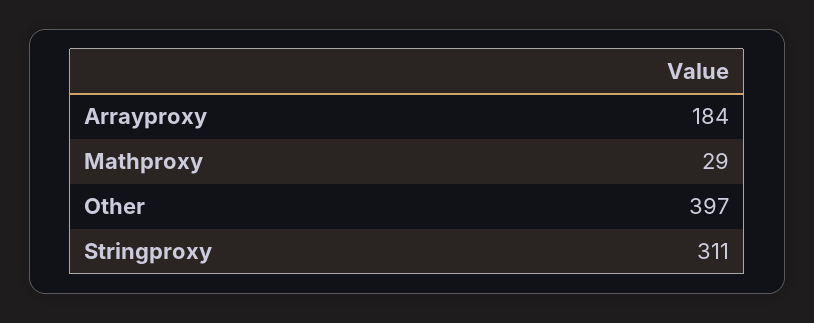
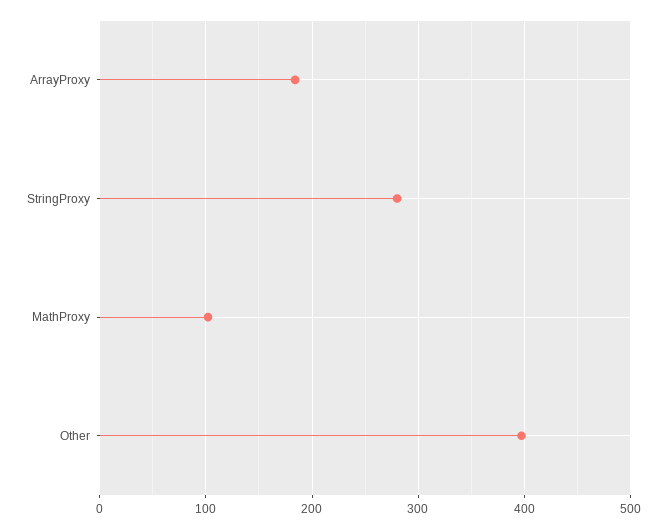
Mathproxy: 29 -> 100
Stringproxy: 311 -> 280

